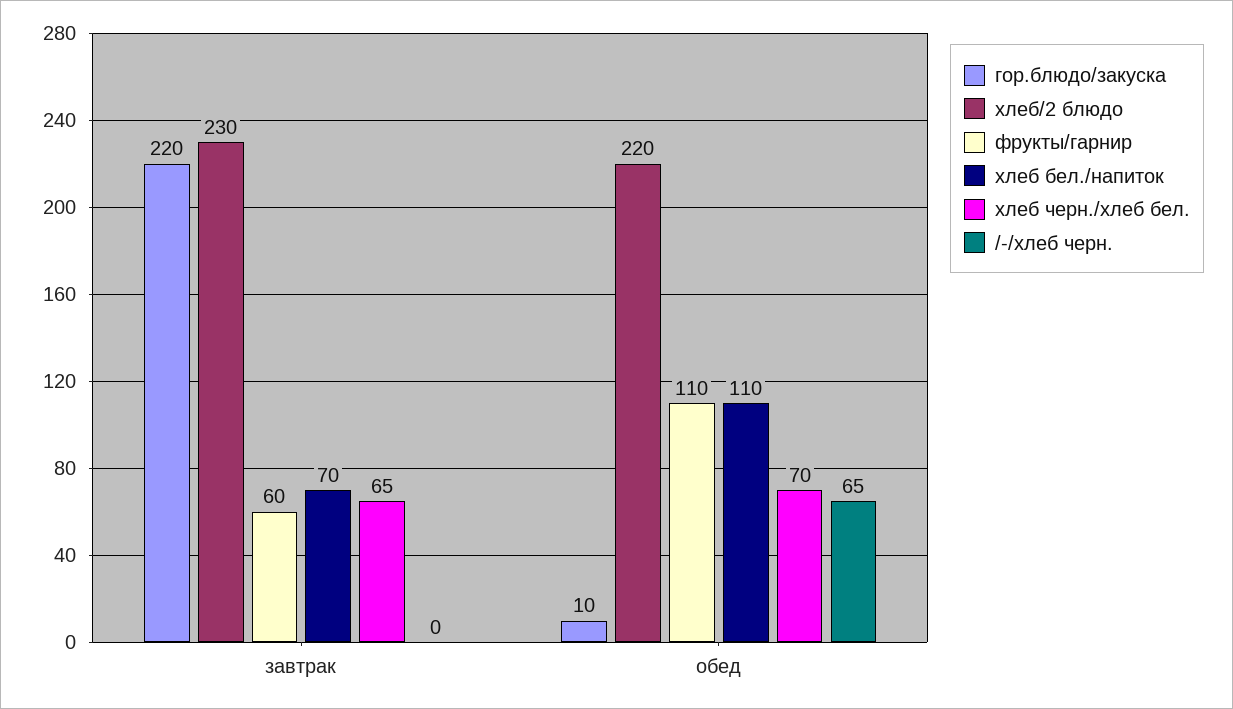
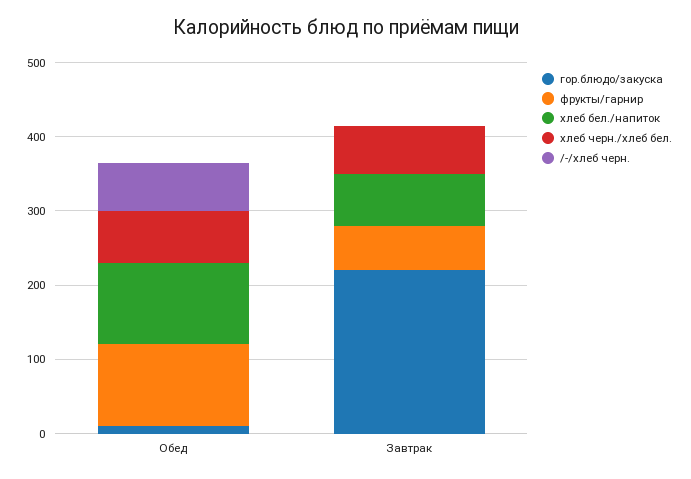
хлеб/2 блюдо, завтрак: 230 -> none
хлеб/2 блюдо, обед: 220 -> none

